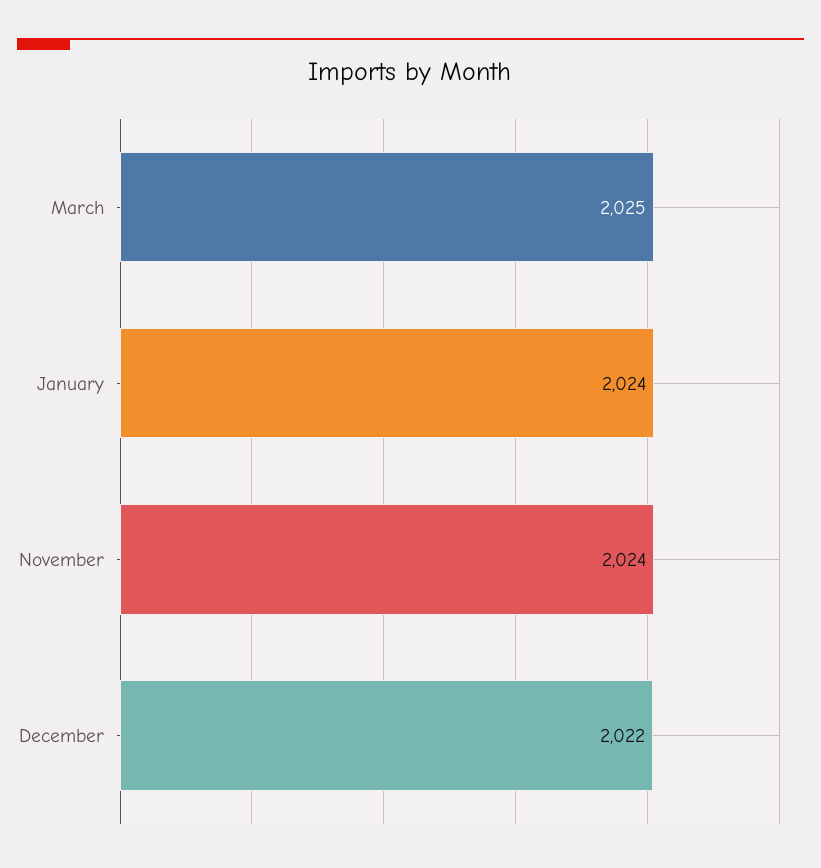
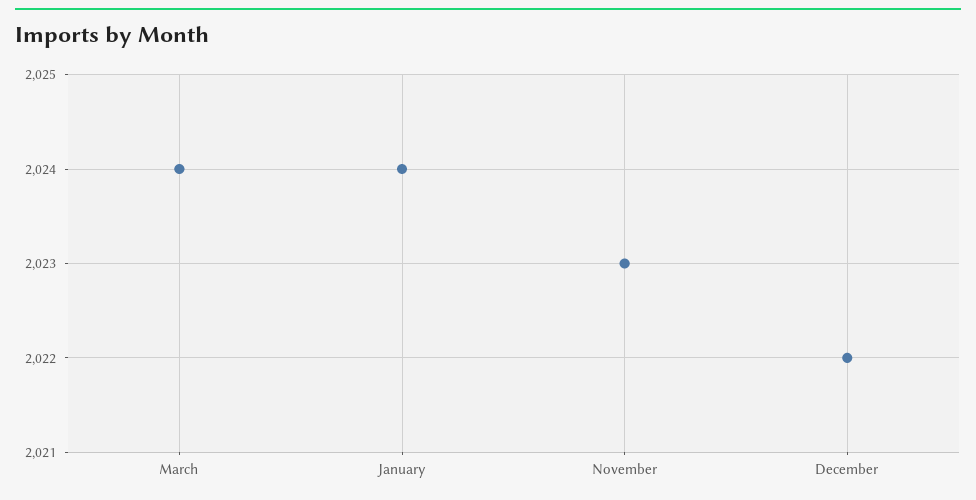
March: 2025 -> 2024
November: 2024 -> 2023

